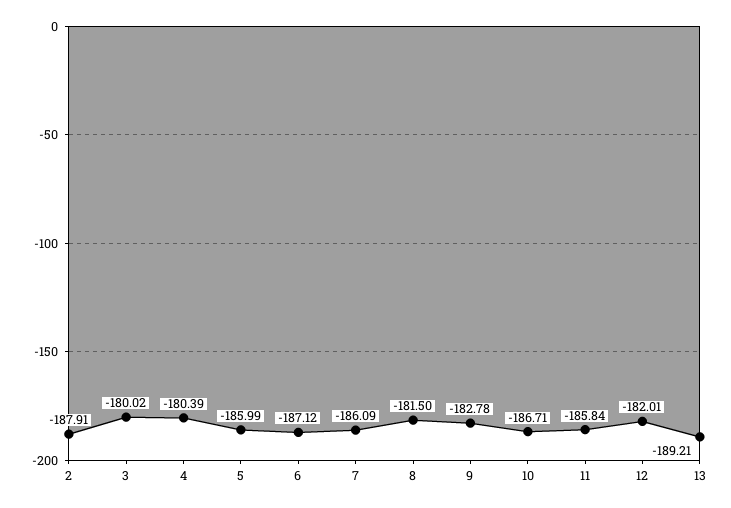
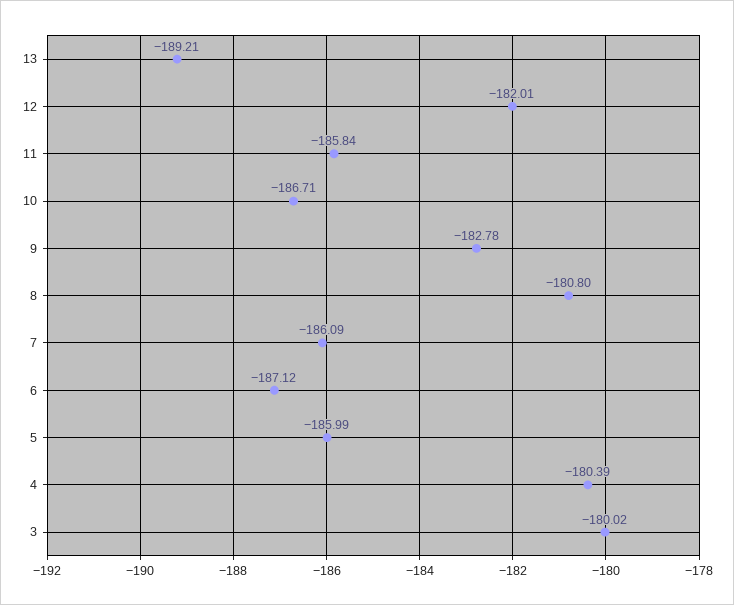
2: -187.91 -> none
8: -181.5 -> -180.8

